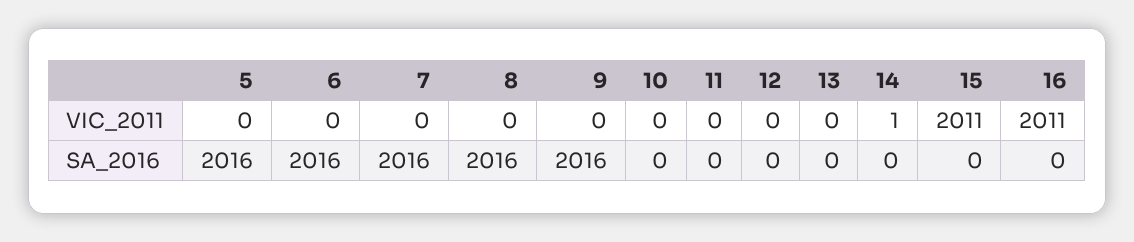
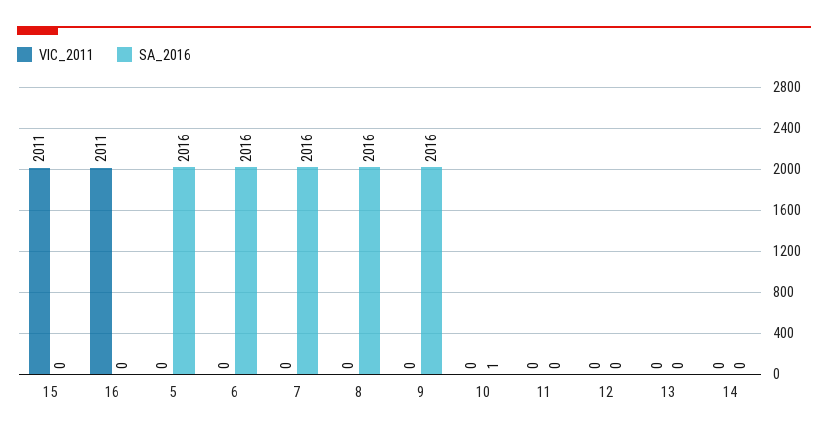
VIC_2011, 14: 1 -> 0
SA_2016, 10: 0 -> 1

